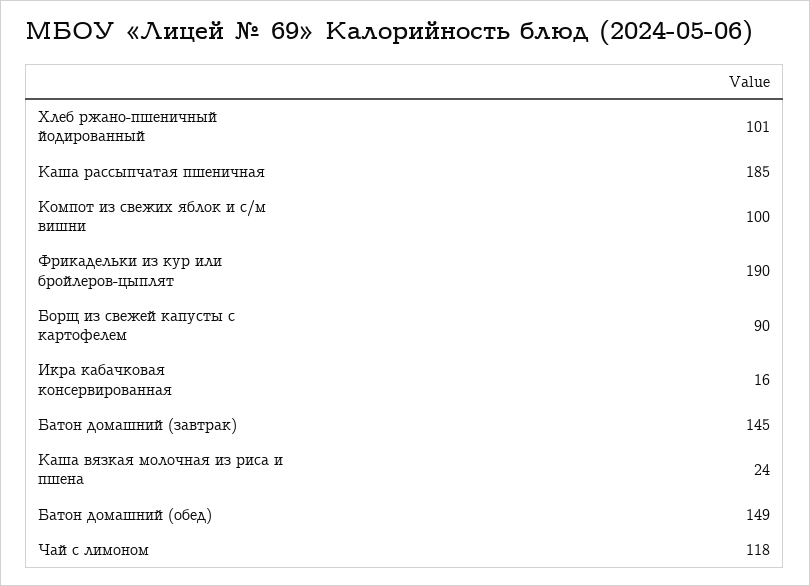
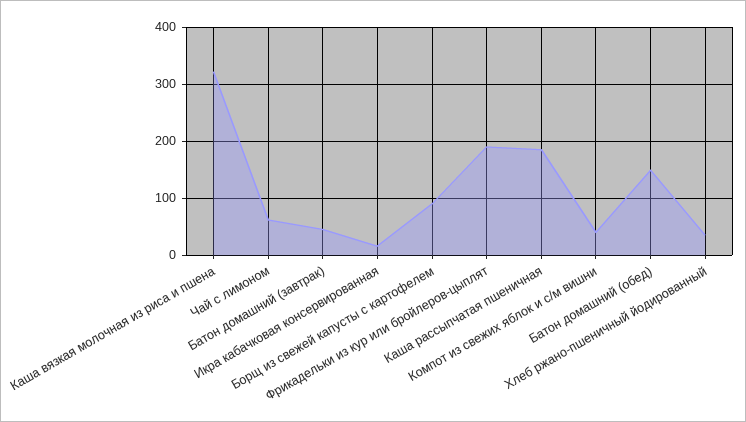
Хлеб ржано-пшеничный йодированный: 101 -> 40
Компот из свежих яблок и с/м вишни: 100 -> 40
Батон домашний (завтрак): 145 -> 40
Каша вязкая молочная из риса и пшена: 24 -> 320
Чай с лимоном: 118 -> 60

